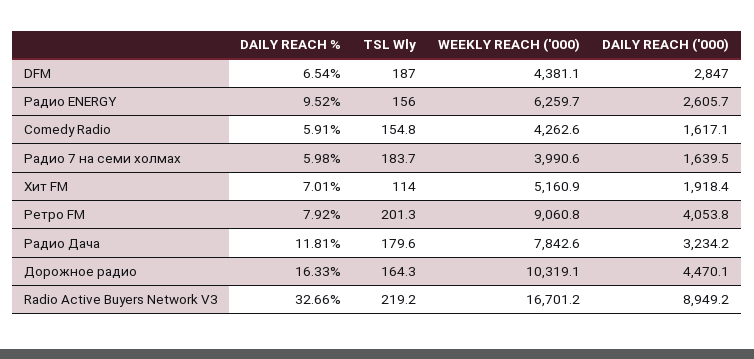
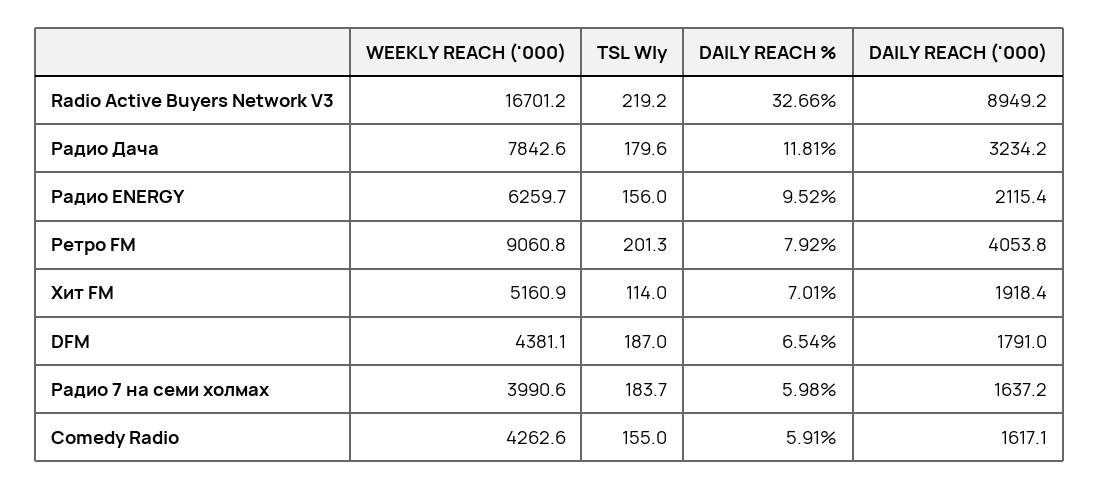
DAILY REACH ('000), DFM: 2847 -> 1791
DAILY REACH ('000), Радио ENERGY: 2605.7 -> 2115.4
TSL Wly, Comedy Radio: 154.8 -> 155
DAILY REACH ('000), Радио 7 на семи холмах: 1639.5 -> 1637.2
DAILY REACH %, Дорожное радио: 16.33 -> none
TSL Wly, Дорожное радио: 164.3 -> none
WEEKLY REACH ('000), Дорожное радио: 10319.1 -> none
DAILY REACH ('000), Дорожное радио: 4470.1 -> none

